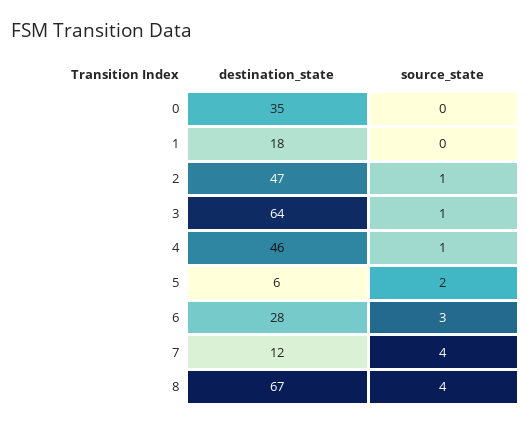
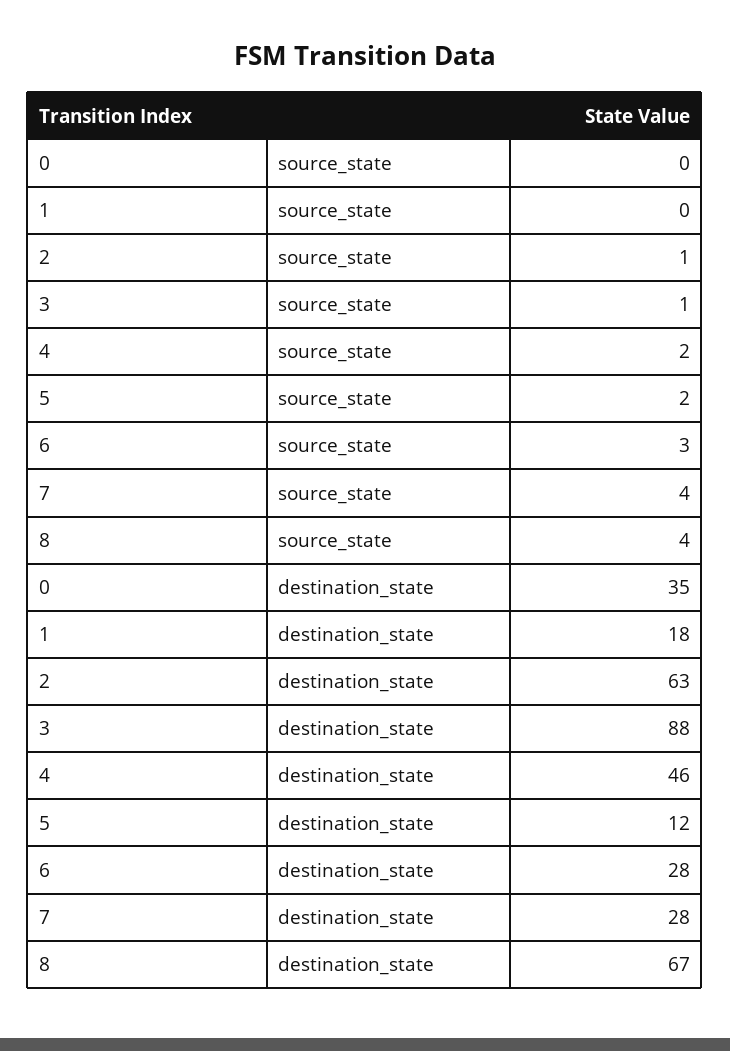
destination_state, 2: 47 -> 63
destination_state, 3: 64 -> 88
source_state, 4: 1 -> 2
destination_state, 5: 6 -> 12
destination_state, 7: 12 -> 28

